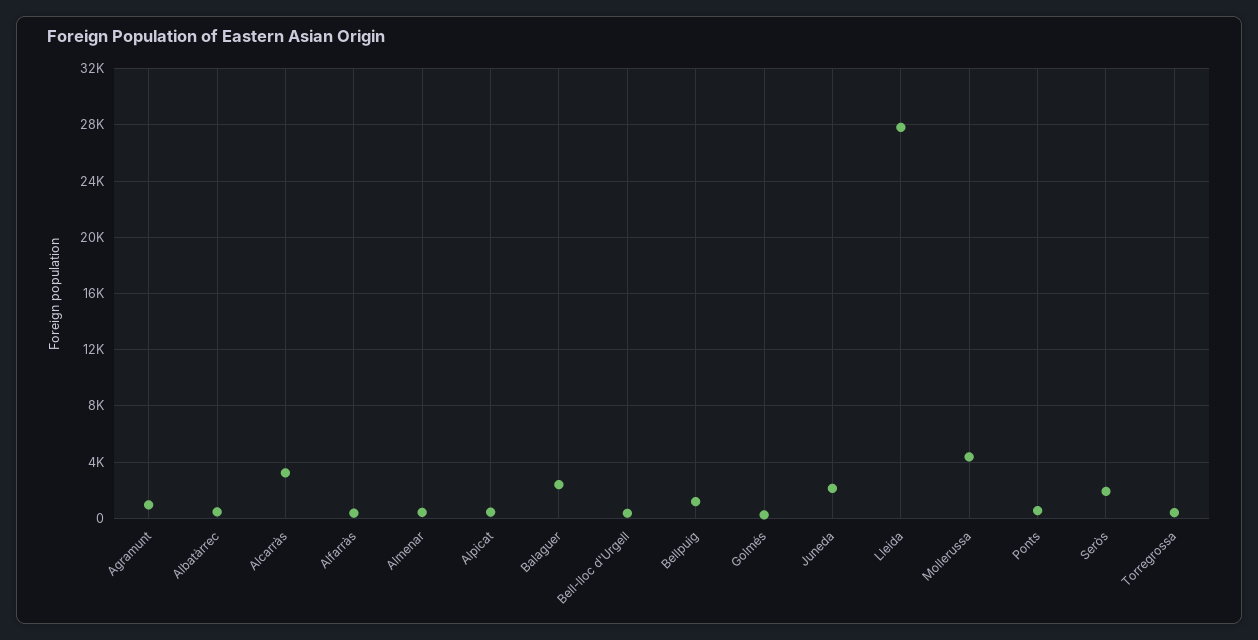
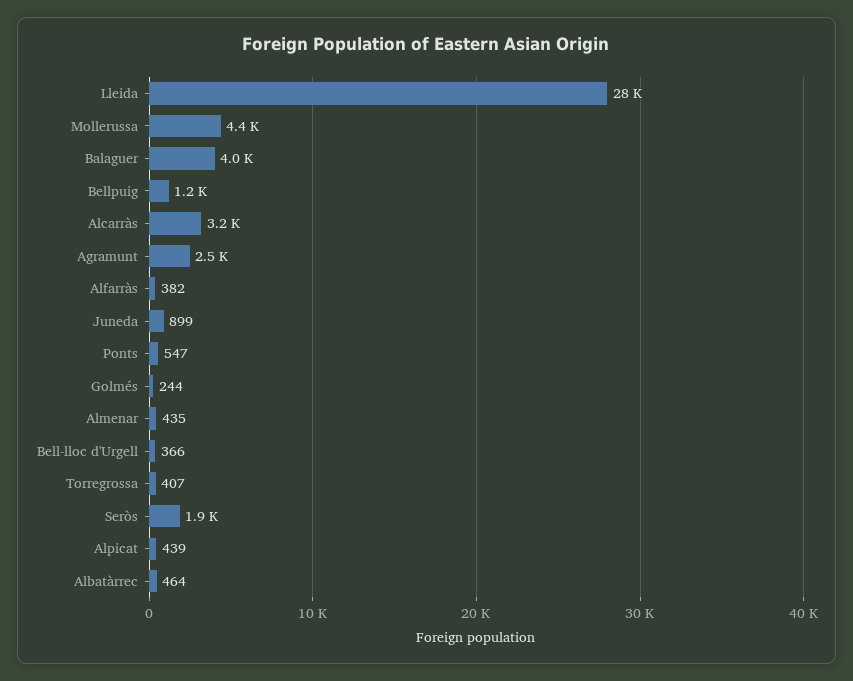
Agramunt: 1000 -> 2500
Balaguer: 2500 -> 4000
Juneda: 2000 -> 899

